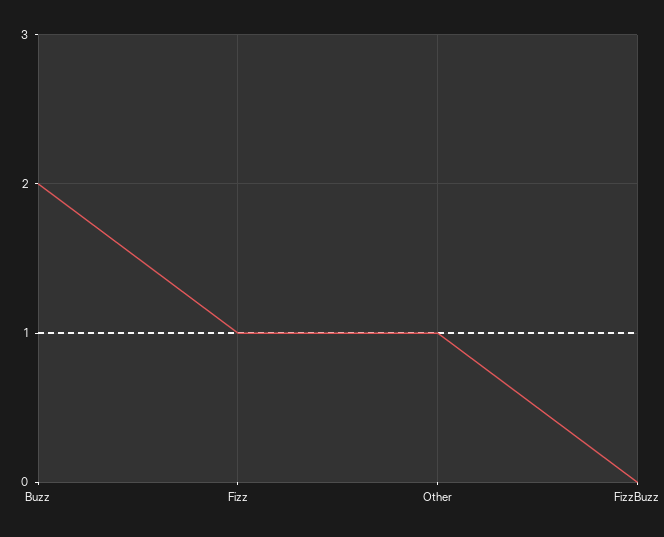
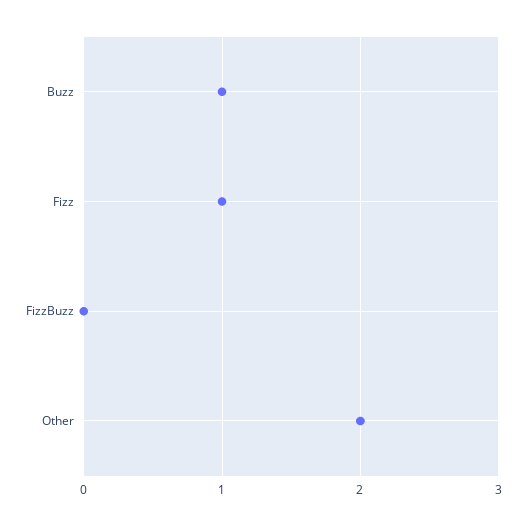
Buzz: 2 -> 1
Other: 1 -> 2

